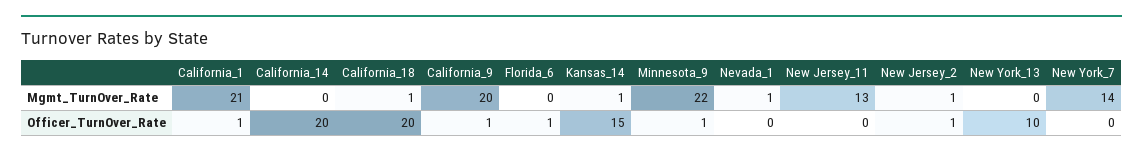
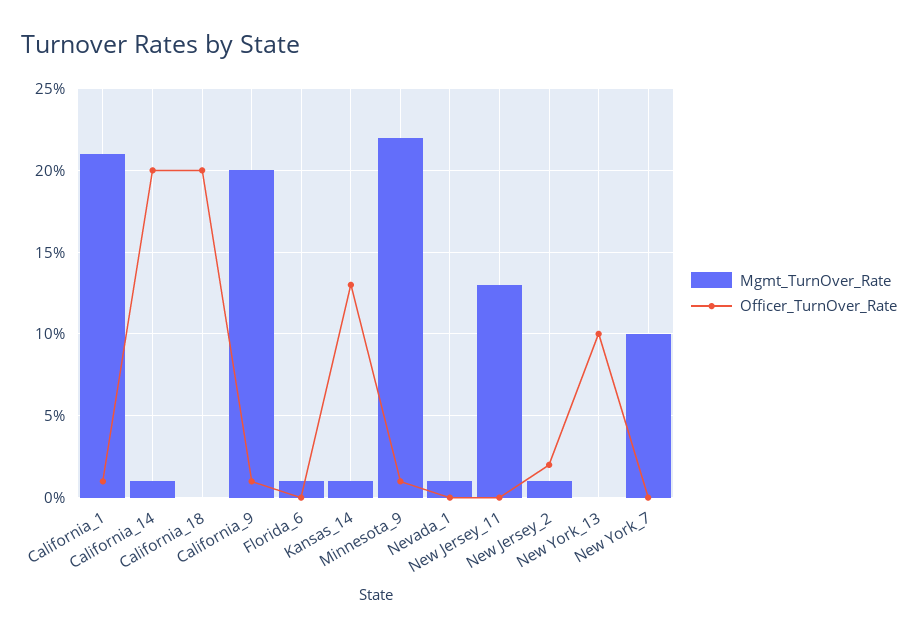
Mgmt_TurnOver_Rate, California_14: 0 -> 1
Mgmt_TurnOver_Rate, California_18: 1 -> 0
Mgmt_TurnOver_Rate, Florida_6: 0 -> 1
Mgmt_TurnOver_Rate, New York_7: 14 -> 10
Officer_TurnOver_Rate, Florida_6: 1 -> 0
Officer_TurnOver_Rate, Kansas_14: 15 -> 13
Officer_TurnOver_Rate, New Jersey_2: 1 -> 2

